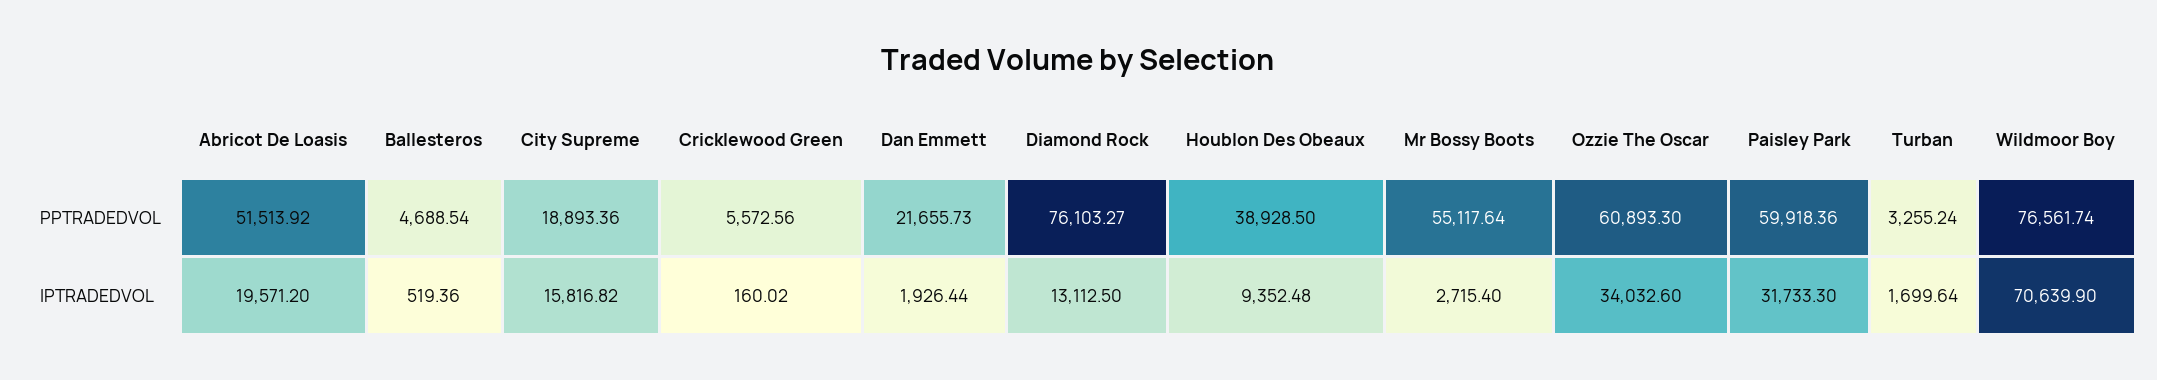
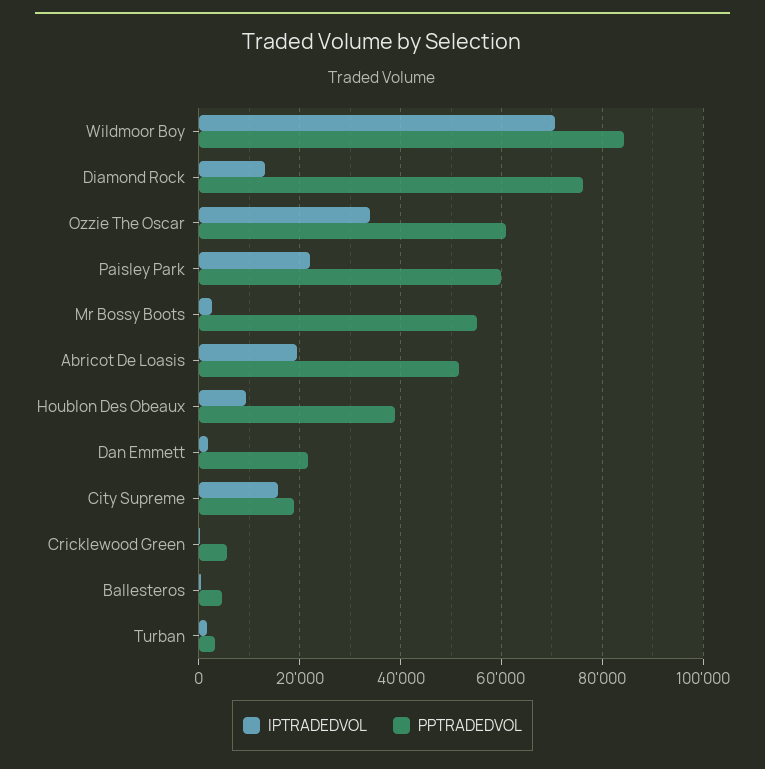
PPTRADEDVOL, Wildmoor Boy: 76561.74 -> 84000
IPTRADEDVOL, Paisley Park: 31733.3 -> 22000

